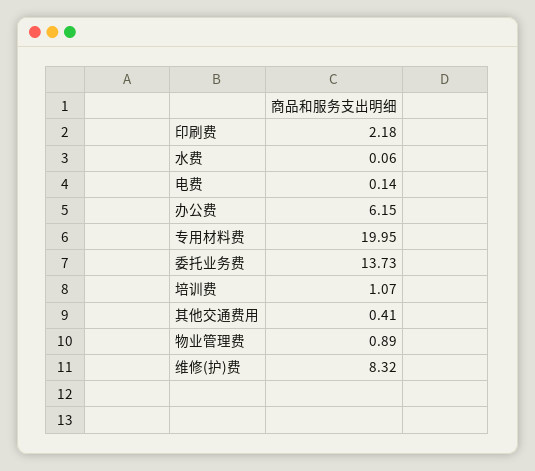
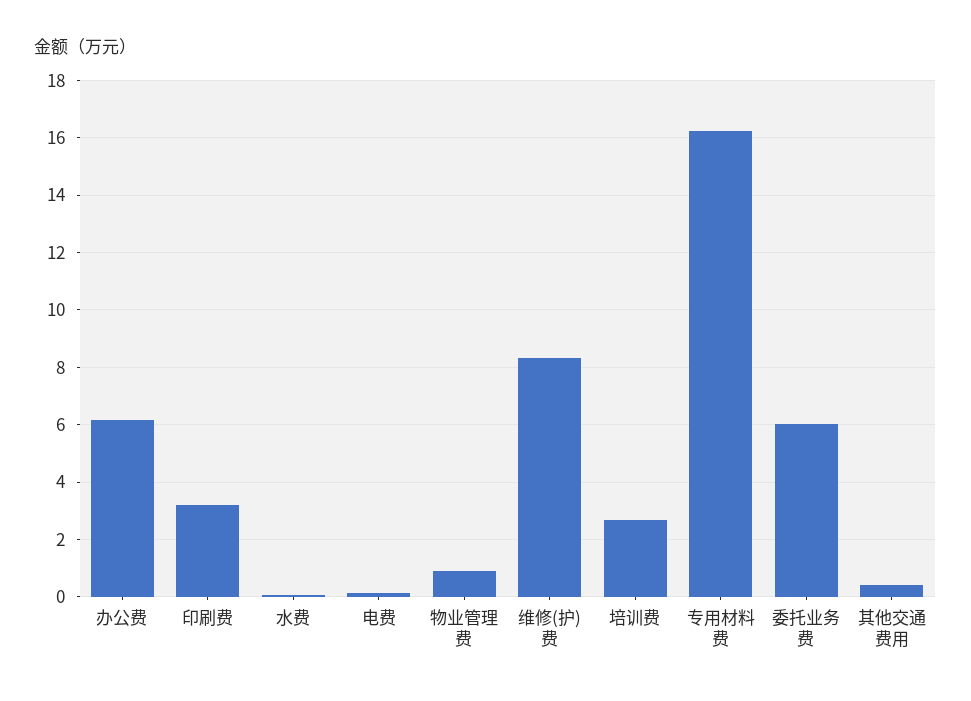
印刷费: 2.18 -> 3.25
专用材料费: 19.95 -> 16.25
委托业务费: 13.73 -> 6
培训费: 1.07 -> 2.75

